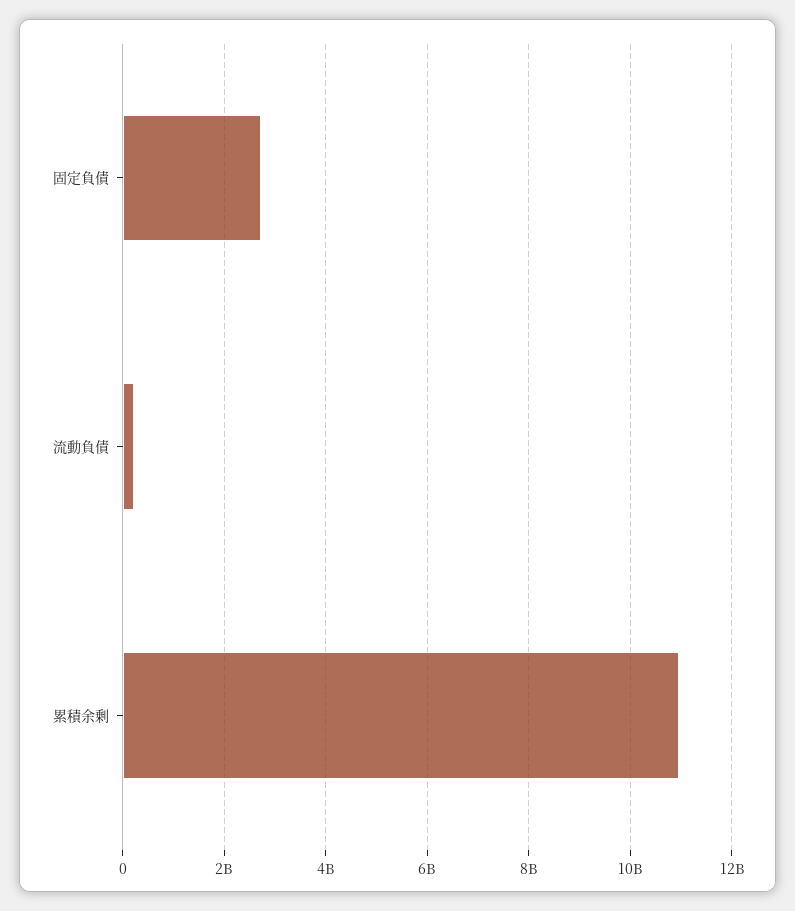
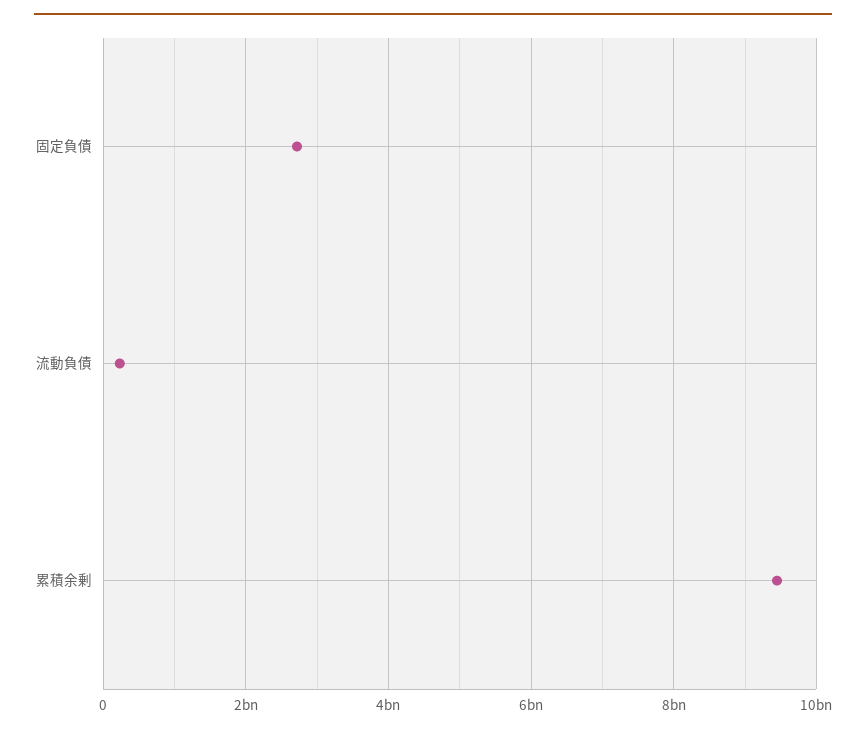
累積余剰: 11000000000 -> 9400000000

